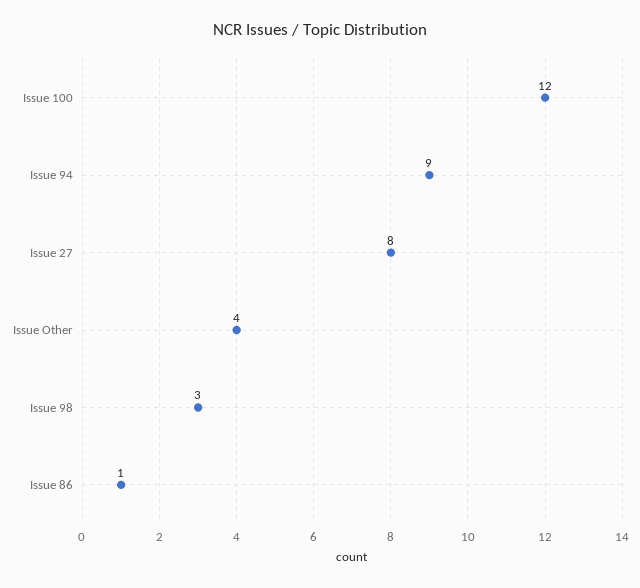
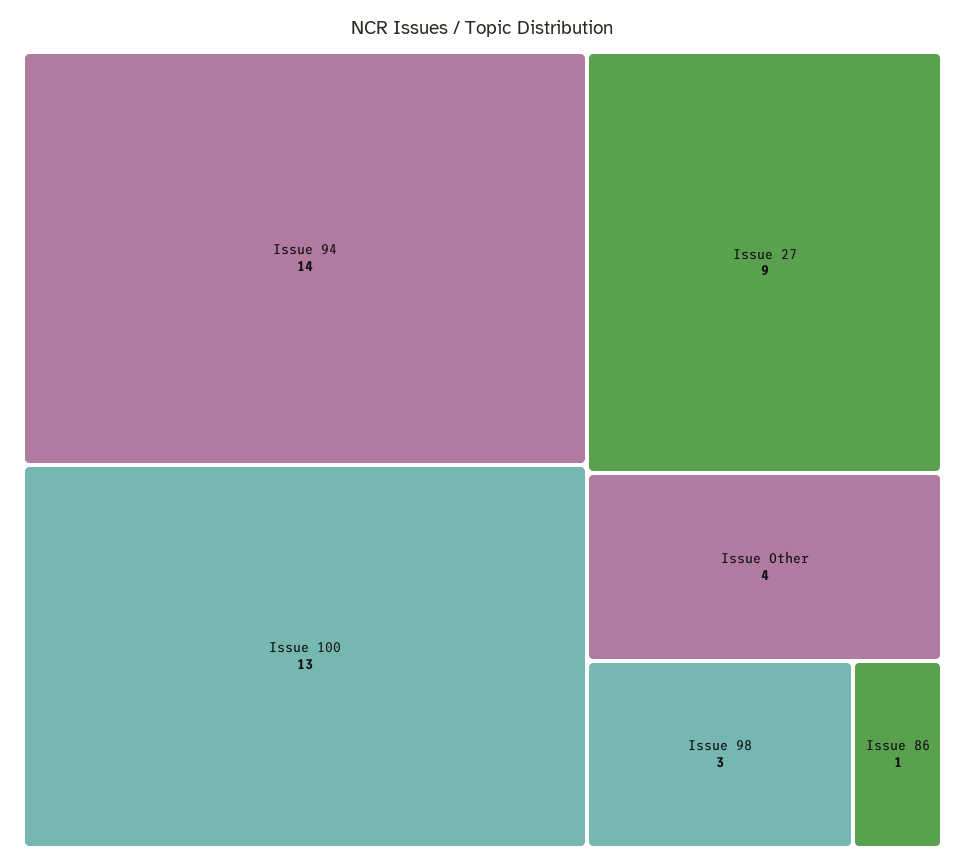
Issue 100: 12 -> 13
Issue 94: 9 -> 14
Issue 27: 8 -> 9

